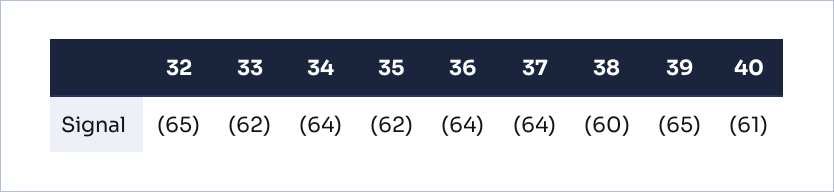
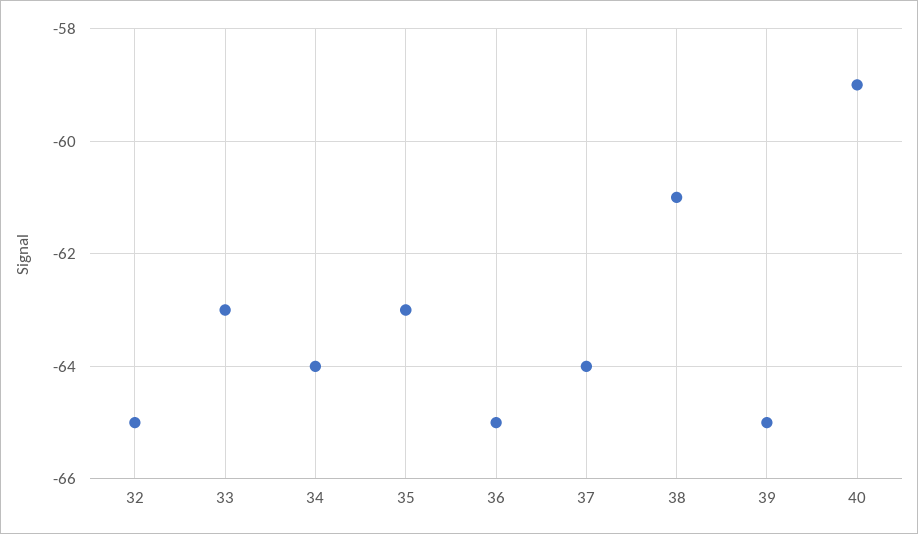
33: -62 -> -63
35: -62 -> -63
36: -64 -> -65
38: -60 -> -61
40: -61 -> -59

